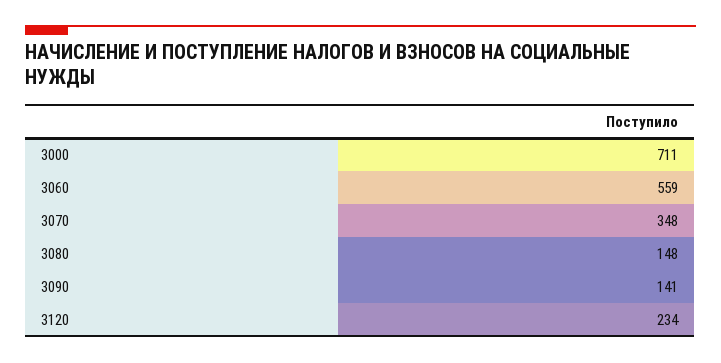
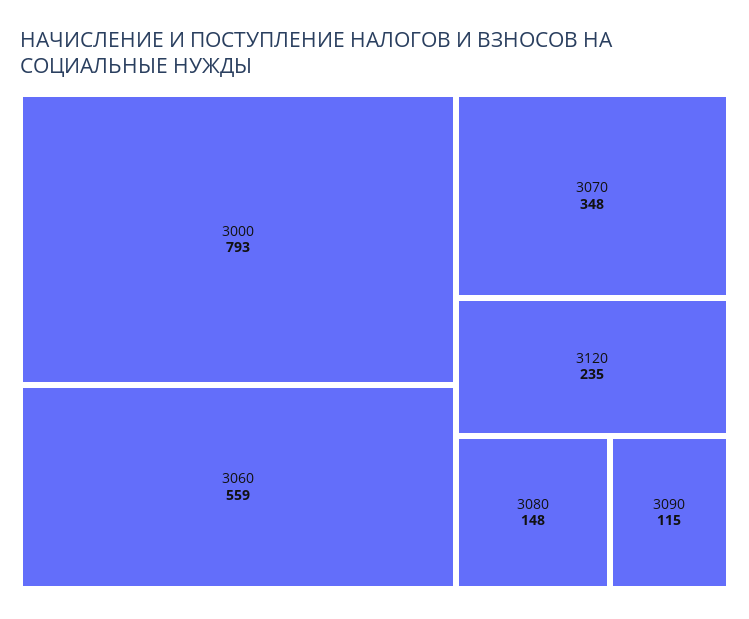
3000: 711 -> 793
3090: 141 -> 115
3120: 234 -> 235

